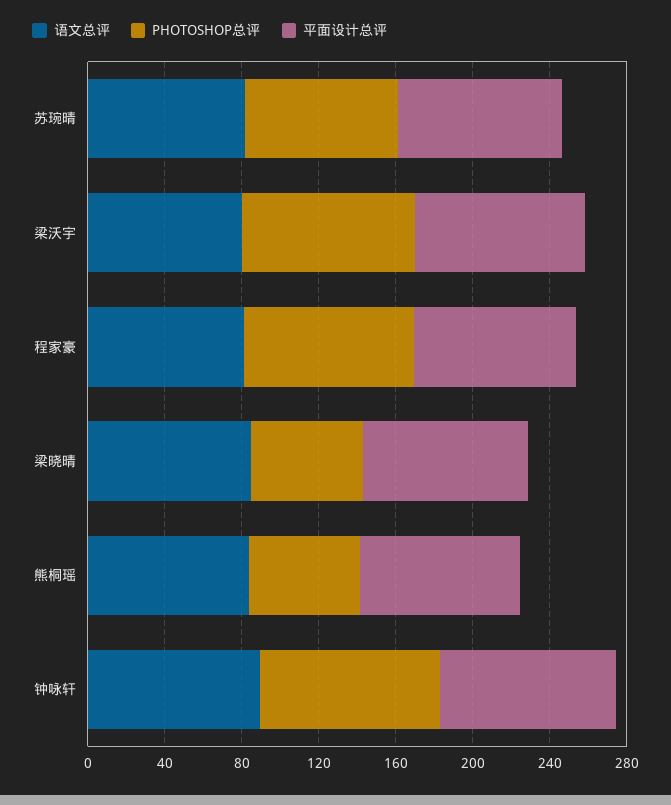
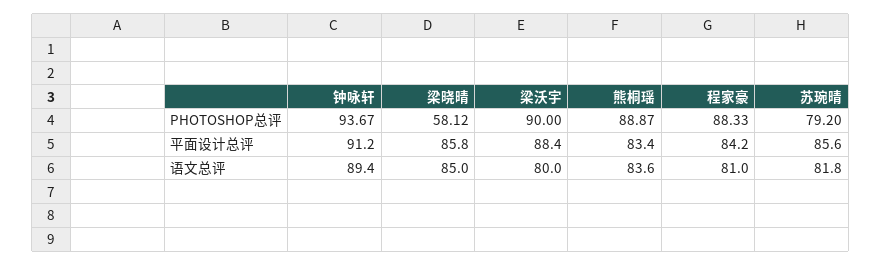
PHOTOSHOP总评, 熊桐瑶: 60 -> 88.87

